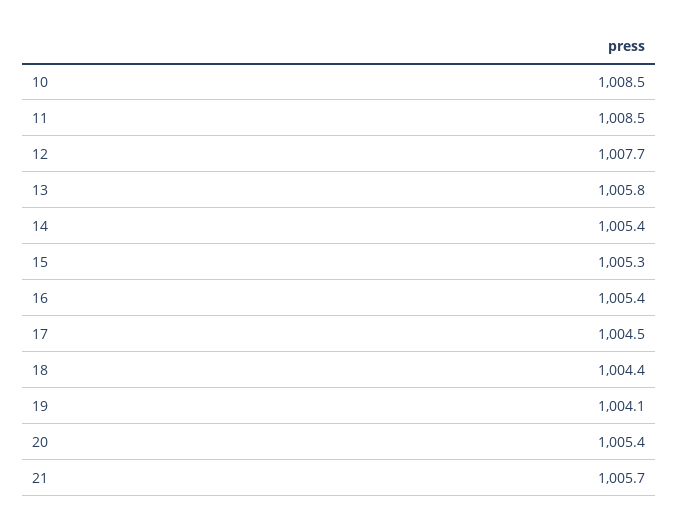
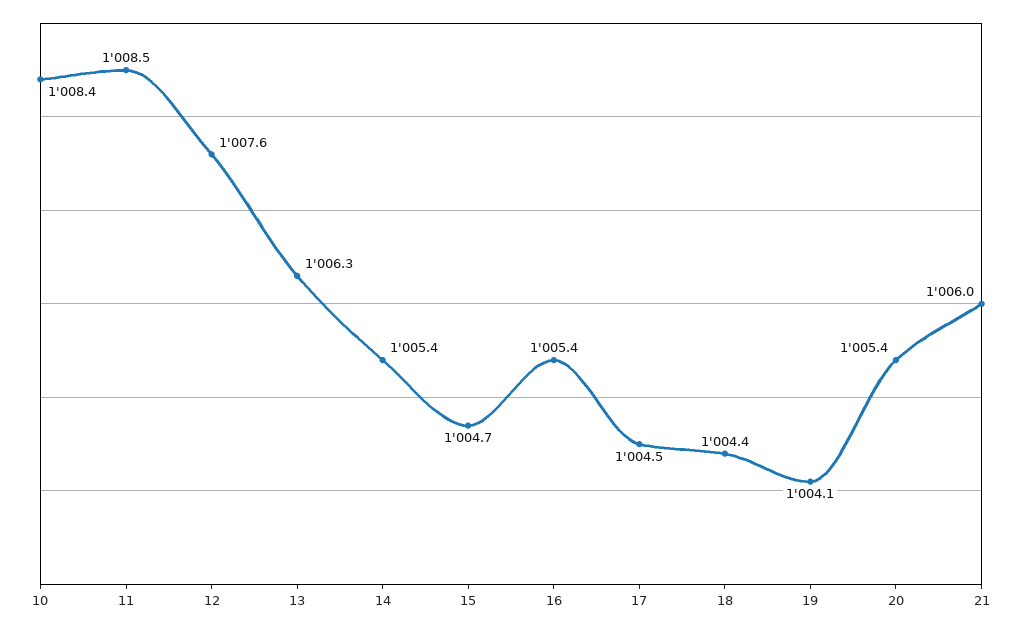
10: 1008.5 -> 1008.4
12: 1007.7 -> 1007.6
13: 1005.8 -> 1006.3
15: 1005.3 -> 1004.7
21: 1005.7 -> 1006

